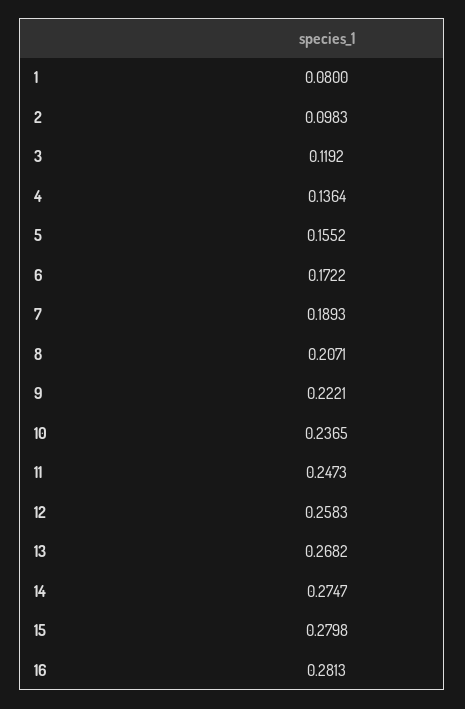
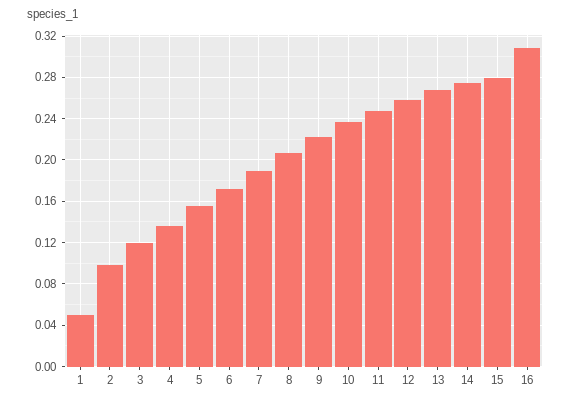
1: 0.08 -> 0.05
16: 0.2813 -> 0.31

